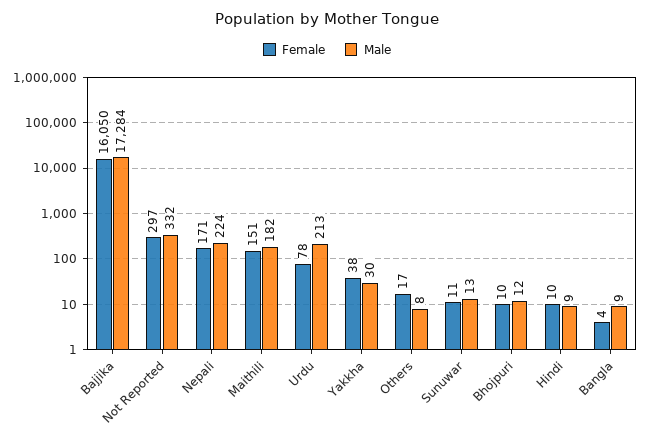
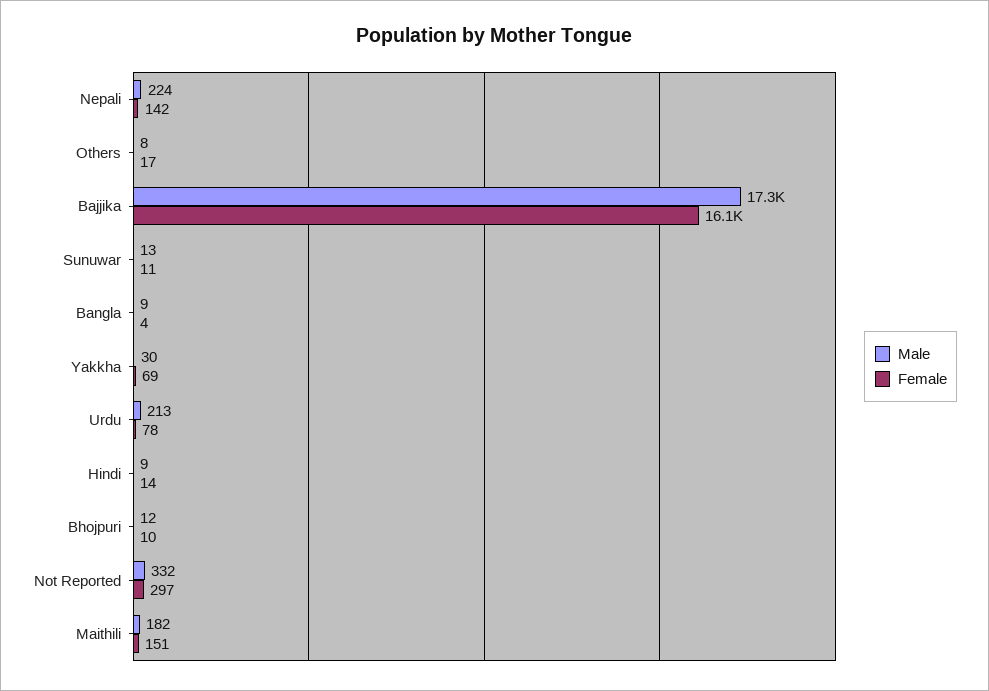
Female, Nepali: 171 -> 142
Female, Yakkha: 38 -> 69
Female, Hindi: 10 -> 14

